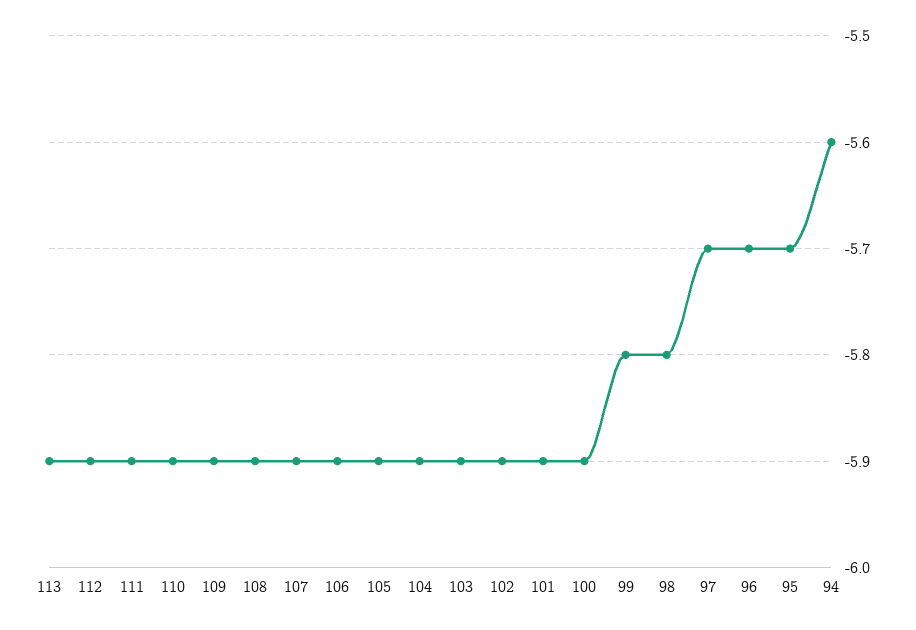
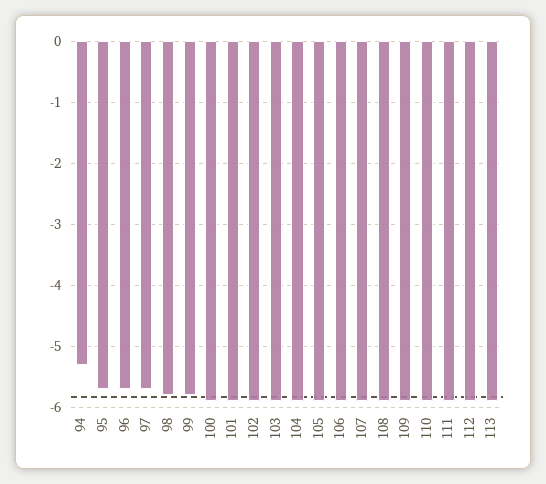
94: -5.6 -> -5.3

